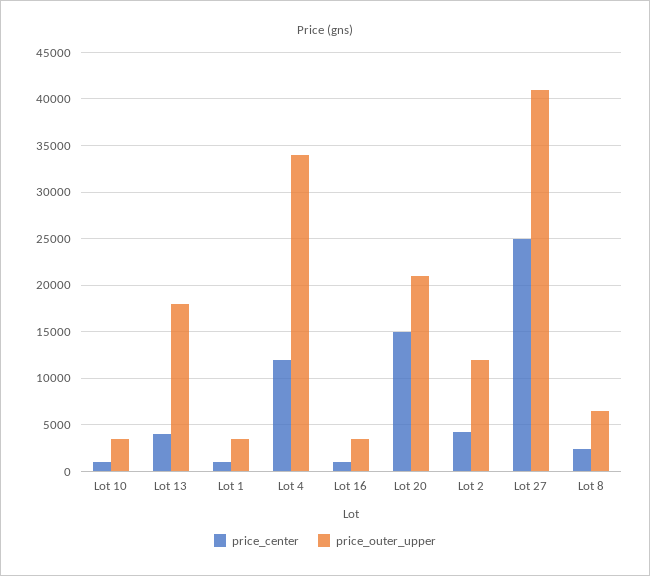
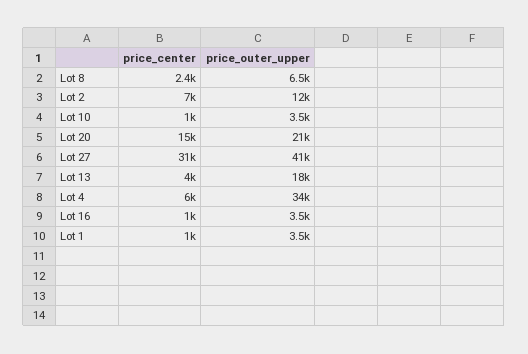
price_center, Lot 4: 12000 -> 6000
price_center, Lot 2: 4000 -> 7000
price_center, Lot 27: 25000 -> 31000

